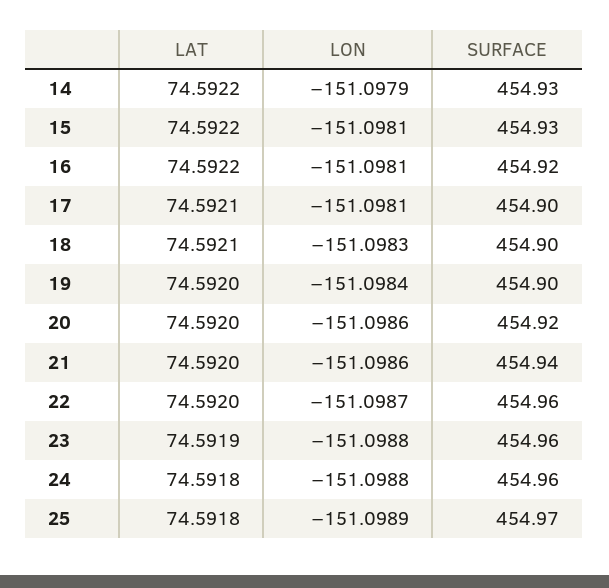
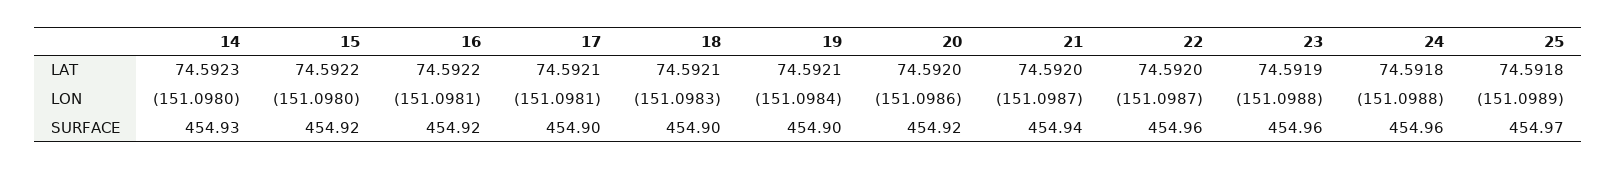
LAT, 14: 74.5922 -> 74.5923
LON, 14: -151.0979 -> -151.098
LON, 15: -151.0981 -> -151.098
SURFACE, 15: 454.93 -> 454.92
LAT, 19: 74.592 -> 74.5921
LON, 21: -151.0986 -> -151.0987

